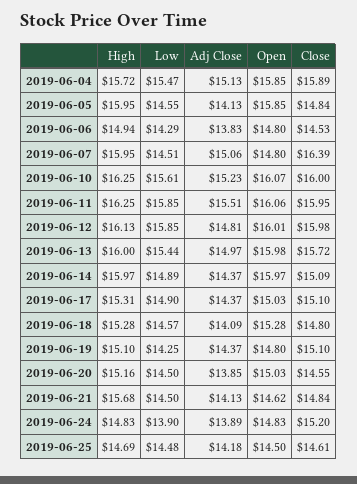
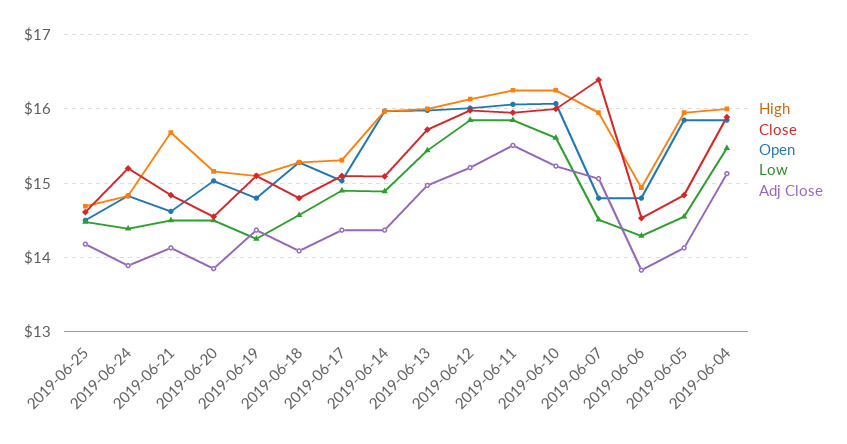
High, 2019-06-04: 15.72 -> 16
Adj Close, 2019-06-12: 14.81 -> 15.2
Low, 2019-06-24: 13.9 -> 14.4

